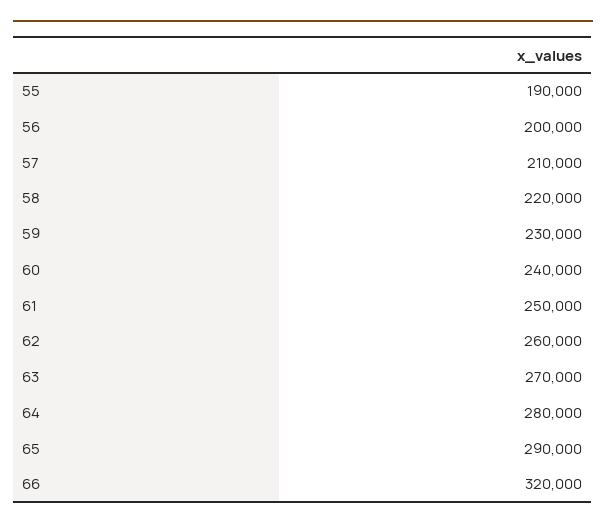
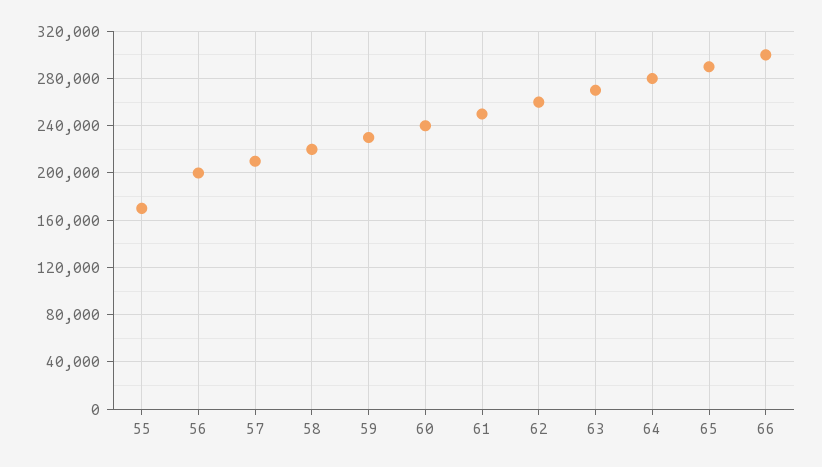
55: 190000 -> 170000
66: 320000 -> 300000

